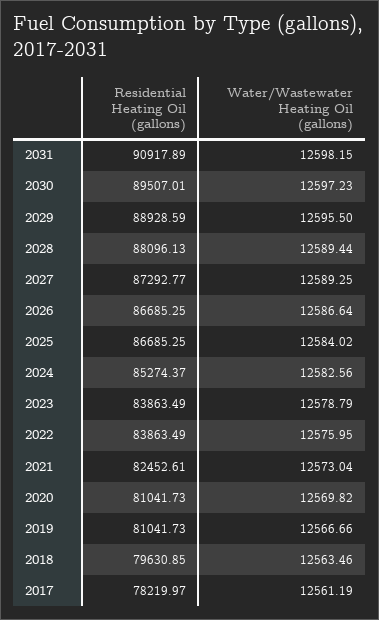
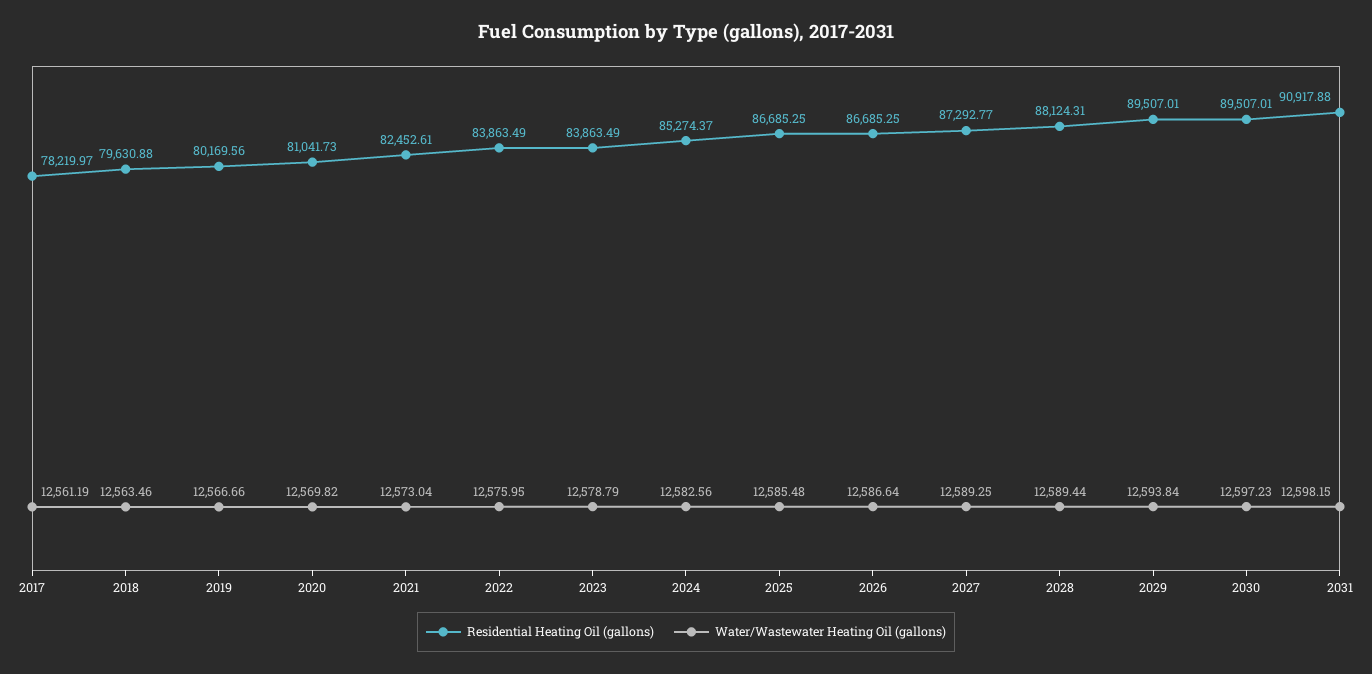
Residential Heating Oil (gallons), 2031: 90917.89 -> 90917.88
Residential Heating Oil (gallons), 2029: 88928.59 -> 89507.01
Water/Wastewater Heating Oil (gallons), 2029: 12595.5 -> 12593.84
Residential Heating Oil (gallons), 2028: 88096.13 -> 88124.31
Water/Wastewater Heating Oil (gallons), 2025: 12584.02 -> 12585.48
Residential Heating Oil (gallons), 2019: 81041.73 -> 80169.56
Residential Heating Oil (gallons), 2018: 79630.85 -> 79630.88

